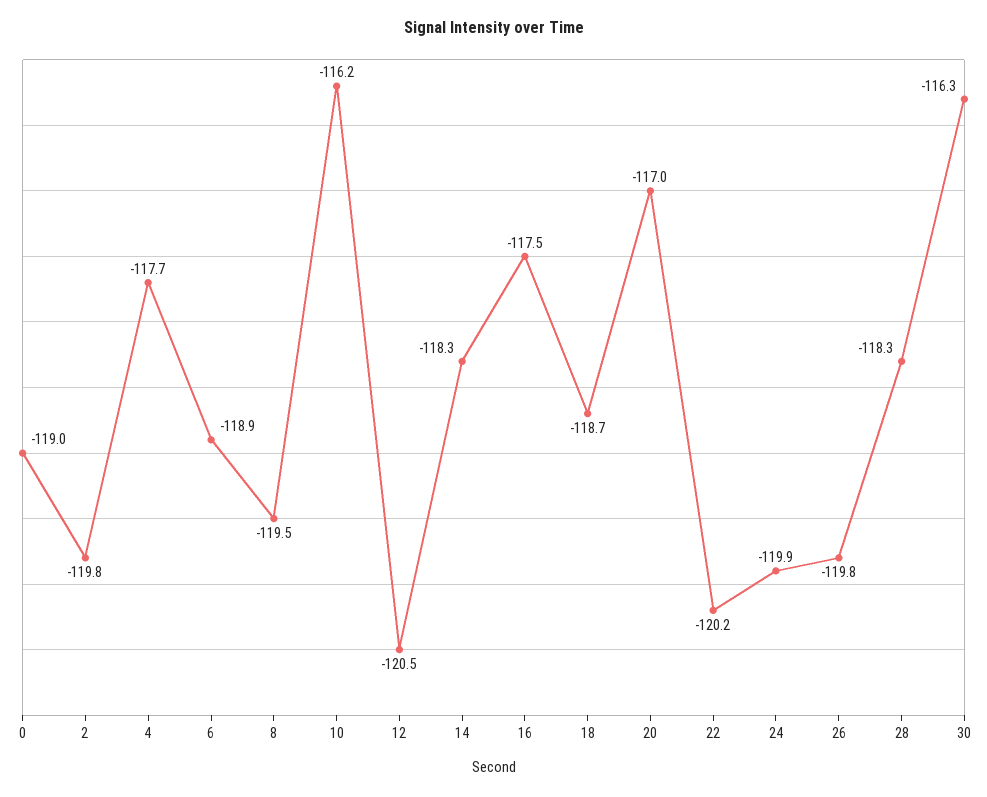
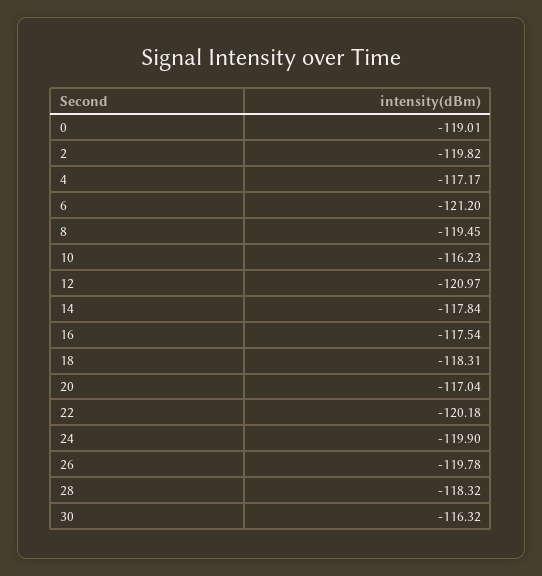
4: -117.7 -> -117.17
6: -118.9 -> -121.2
12: -120.5 -> -120.97
14: -118.3 -> -117.84
18: -118.7 -> -118.31

